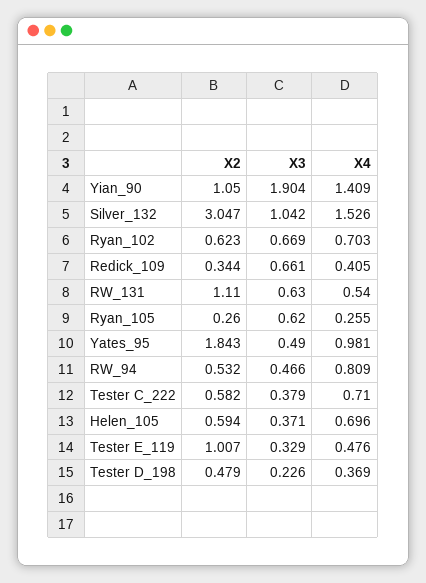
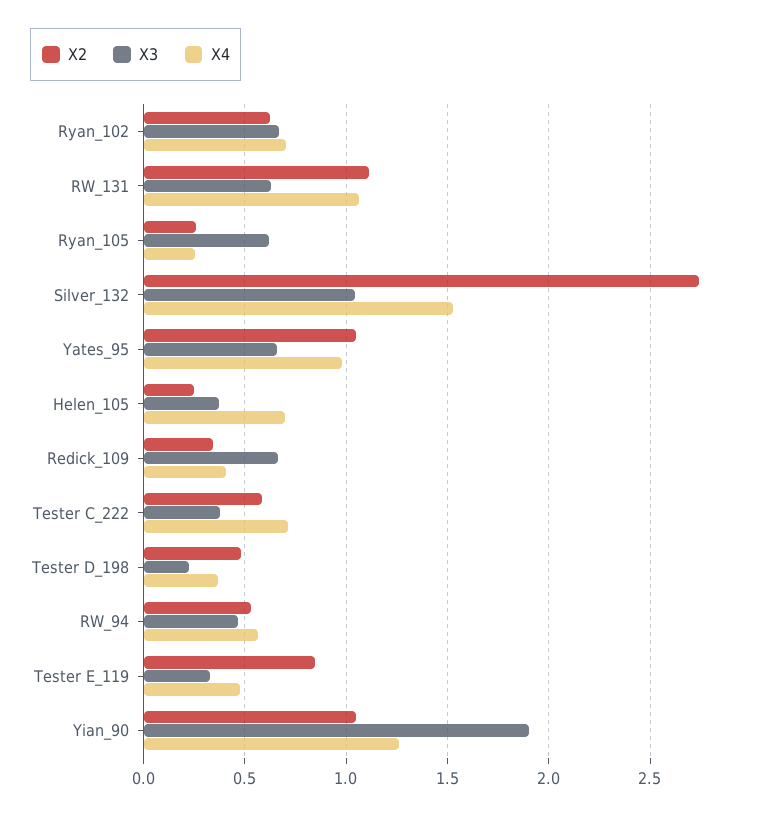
X4, Yian_90: 1.409 -> 1.25
X2, Silver_132: 3.047 -> 2.75
X4, RW_131: 0.54 -> 1.05
X2, Yates_95: 1.843 -> 1.05
X3, Yates_95: 0.49 -> 0.65
X4, RW_94: 0.809 -> 0.55
X2, Helen_105: 0.594 -> 0.25
X2, Tester E_119: 1.007 -> 0.85

